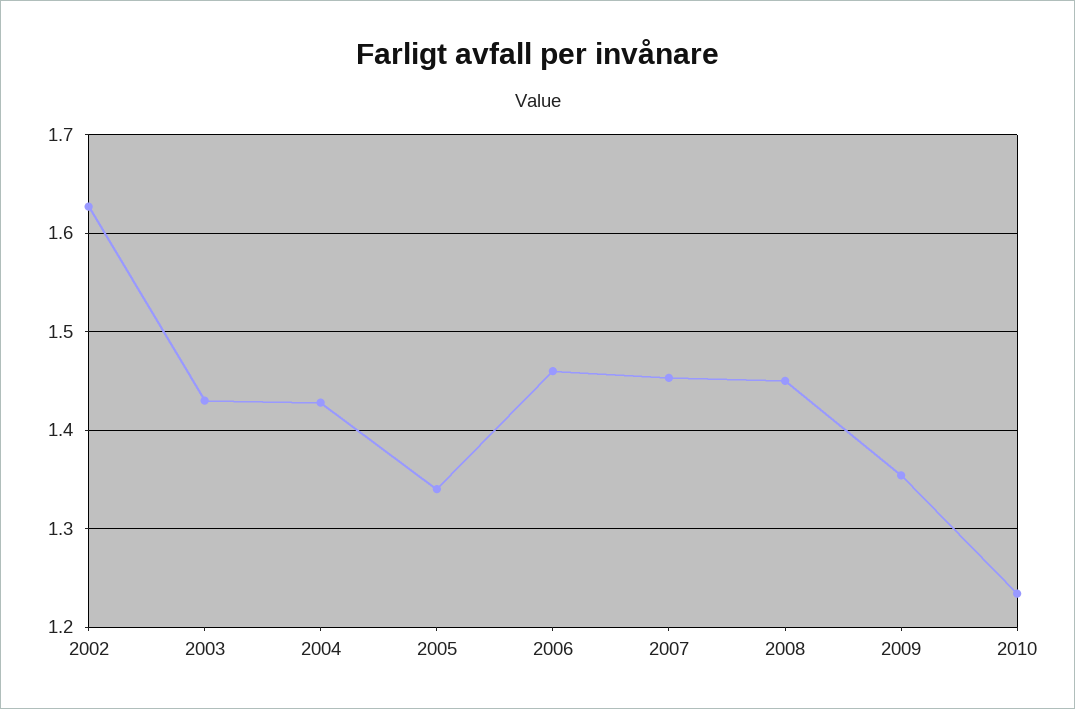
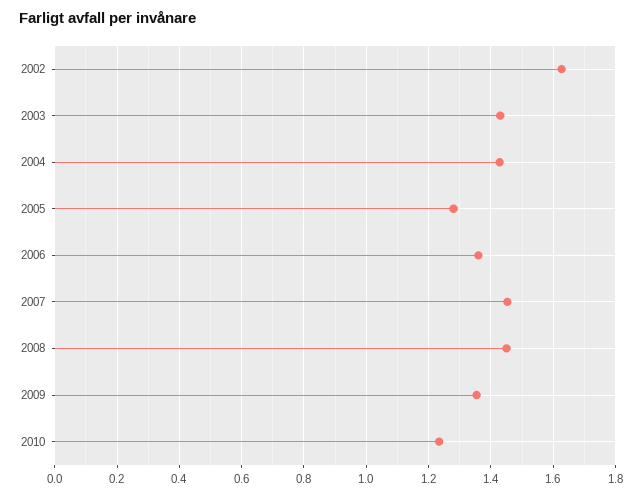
2005: 1.34 -> 1.28
2006: 1.46 -> 1.36

